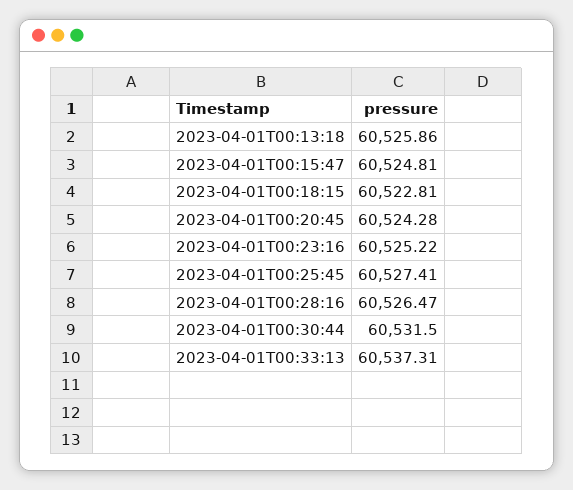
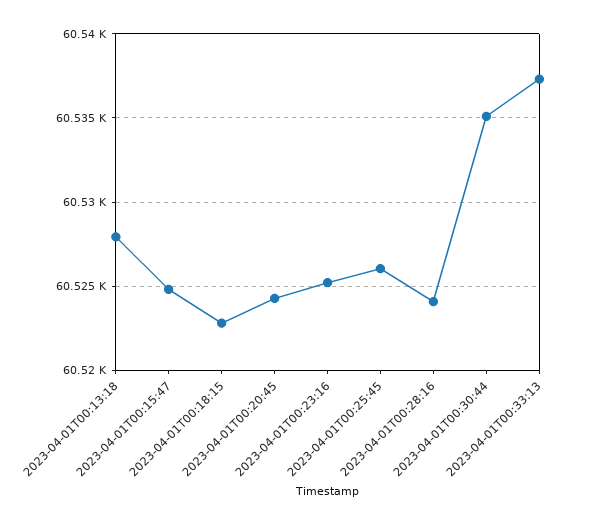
2023-04-01T00:13:18: 60525.86 -> 60528
2023-04-01T00:25:45: 60527.41 -> 60526
2023-04-01T00:28:16: 60526.47 -> 60524
2023-04-01T00:30:44: 60531.5 -> 60535

